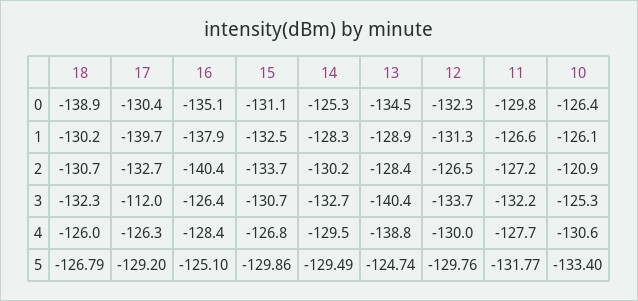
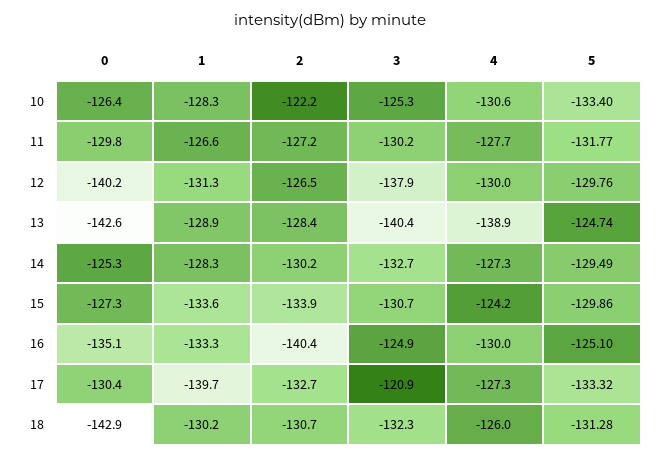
18, 0: -138.9 -> -142.9
15, 0: -131.1 -> -127.3
13, 0: -134.5 -> -142.6
12, 0: -132.3 -> -140.2
16, 1: -137.9 -> -133.3
15, 1: -132.5 -> -133.6
10, 1: -126.1 -> -128.3
15, 2: -133.7 -> -133.9
10, 2: -120.9 -> -122.2
17, 3: -112 -> -120.9
16, 3: -126.4 -> -124.9
12, 3: -133.7 -> -137.9
11, 3: -132.2 -> -130.2
17, 4: -126.3 -> -127.3
16, 4: -128.4 -> -130
15, 4: -126.8 -> -124.2
14, 4: -129.5 -> -127.3
13, 4: -138.8 -> -138.9
18, 5: -126.79 -> -131.28
17, 5: -129.2 -> -133.32

